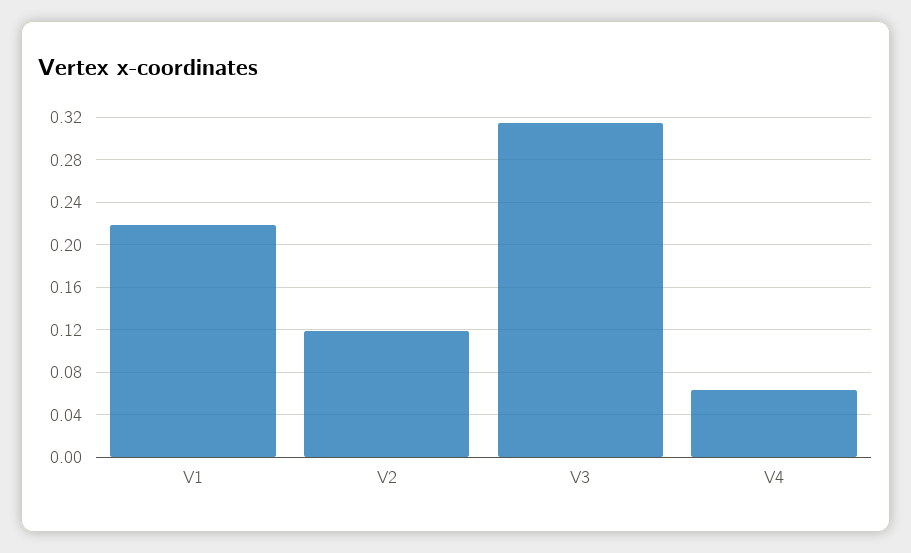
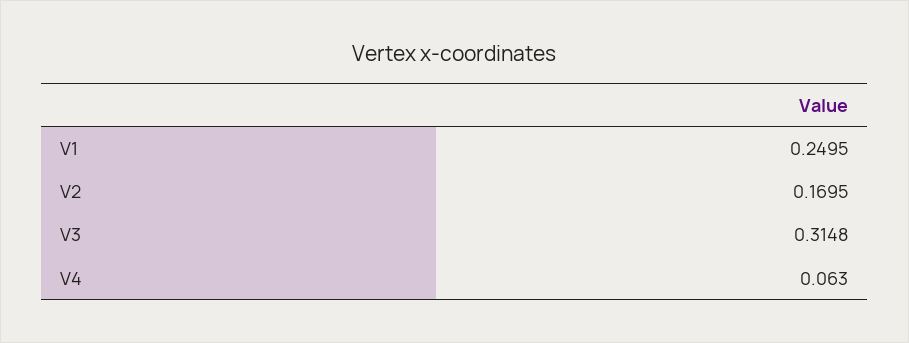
V1: 0.22 -> 0.2495
V2: 0.12 -> 0.1695

